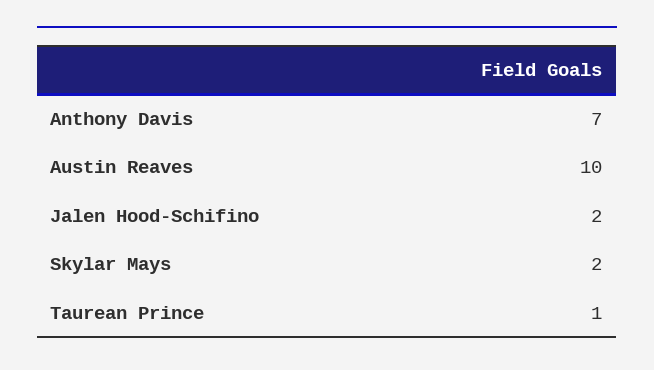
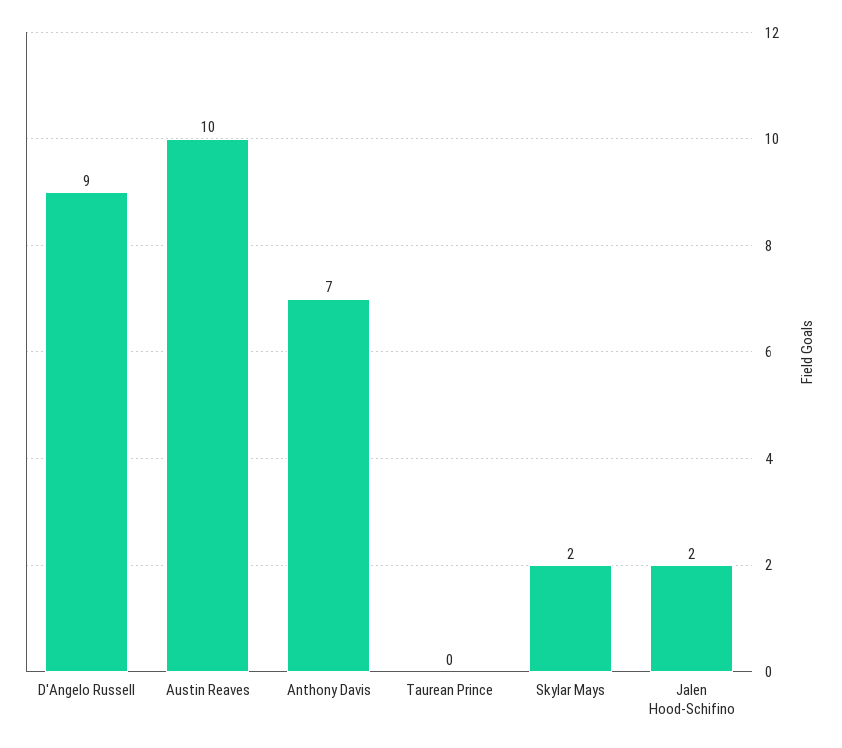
Taurean Prince: 1 -> 0
D'Angelo Russell: none -> 9

